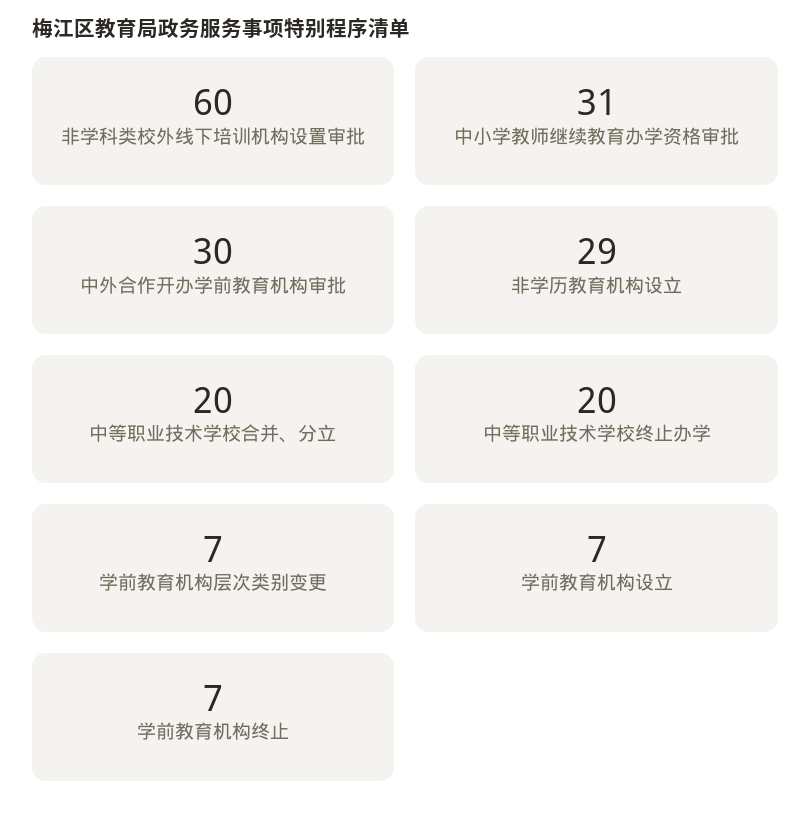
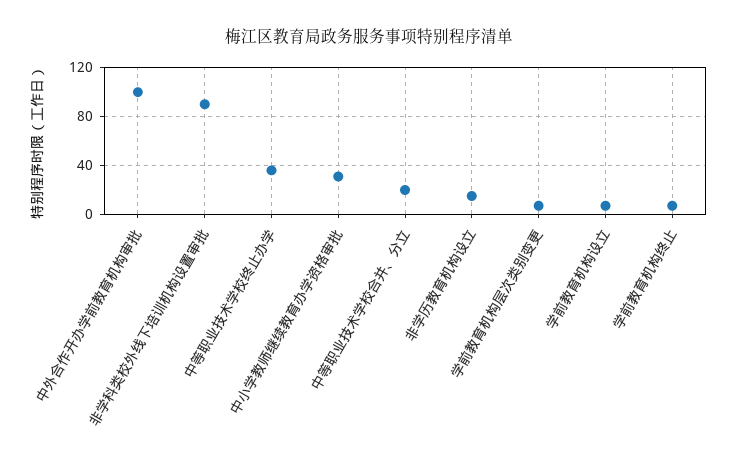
非学科类校外线下培训机构设置审批: 60 -> 90
中外合作开办学前教育机构审批: 30 -> 100
非学历教育机构设立: 29 -> 15
中等职业技术学校终止办学: 20 -> 35

